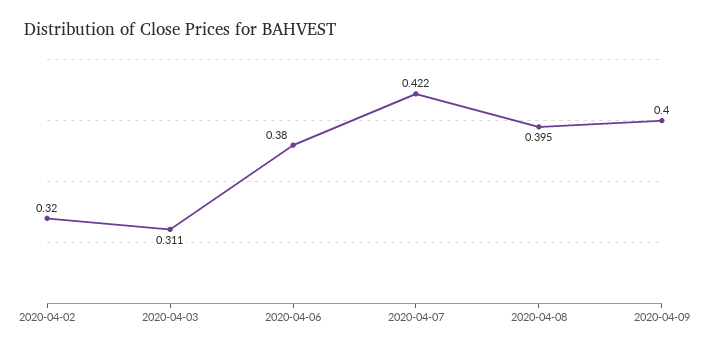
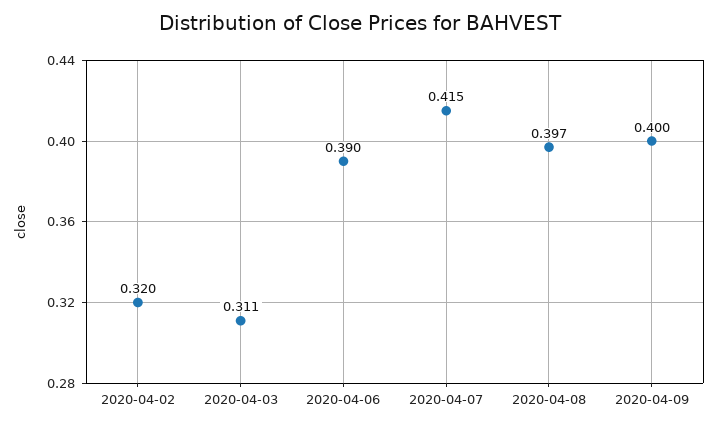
2020-04-06: 0.38 -> 0.39
2020-04-07: 0.422 -> 0.415
2020-04-08: 0.395 -> 0.397

